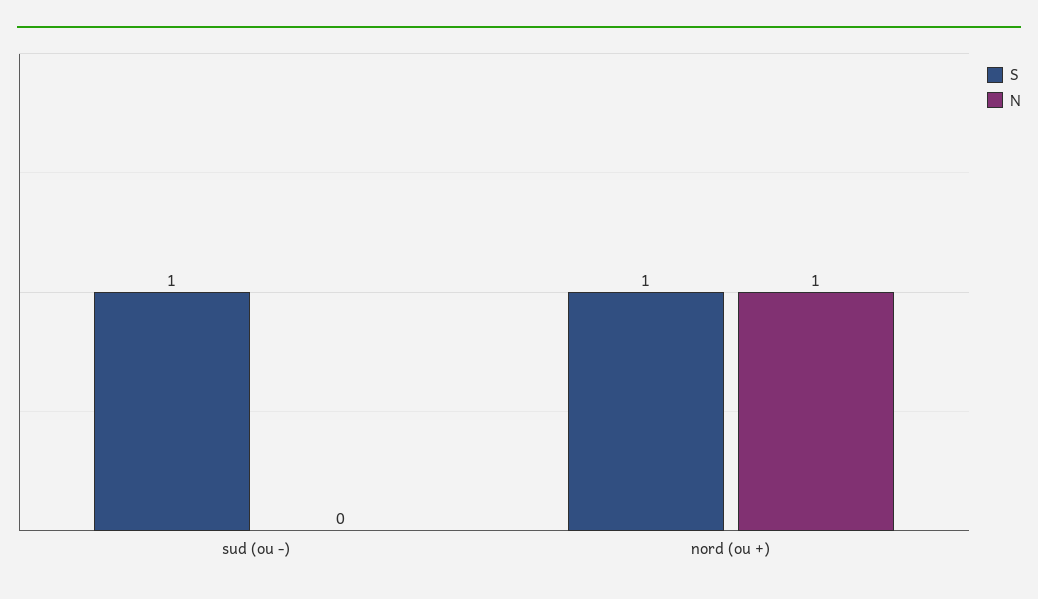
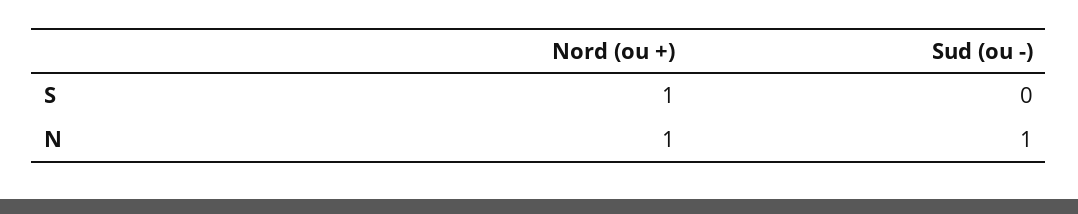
S, sud (ou -): 1 -> 0
N, sud (ou -): 0 -> 1

